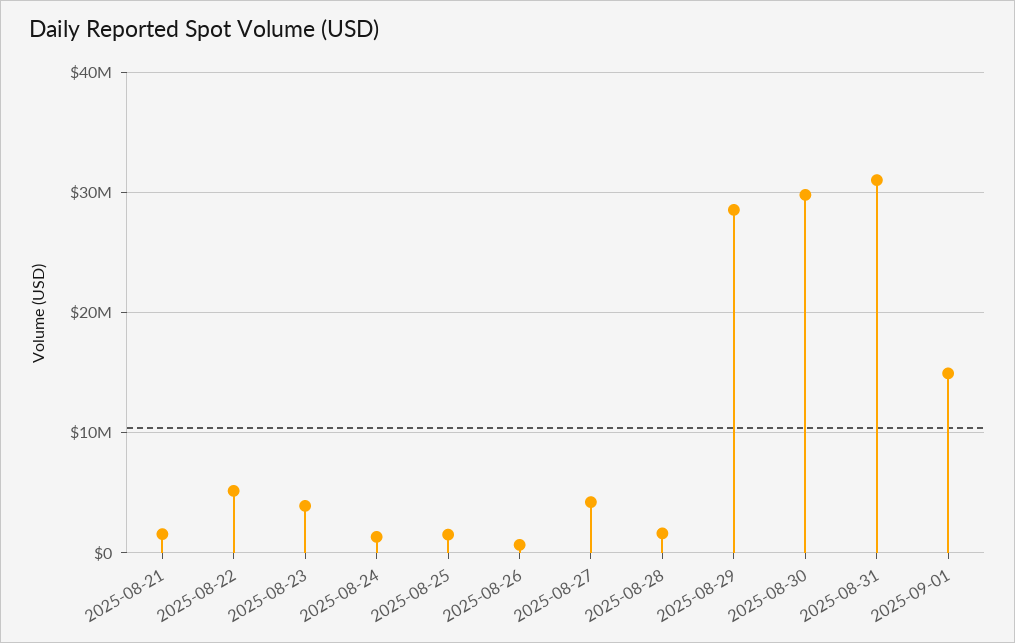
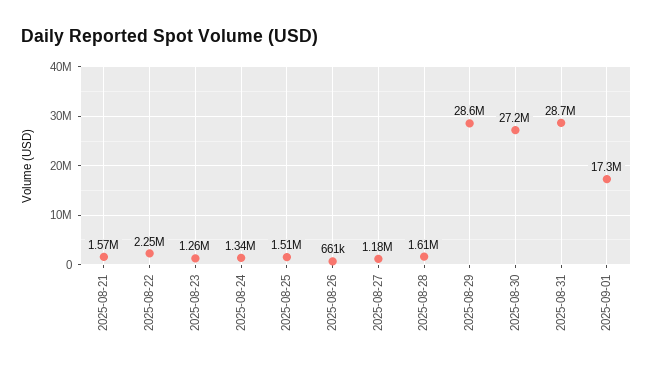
2025-08-22: 5000000 -> 2250000
2025-08-23: 4000000 -> 1260000
2025-08-27: 4000000 -> 1180000
2025-08-30: 30000000 -> 27200000
2025-08-31: 31000000 -> 28700000
2025-09-01: 15000000 -> 17300000

